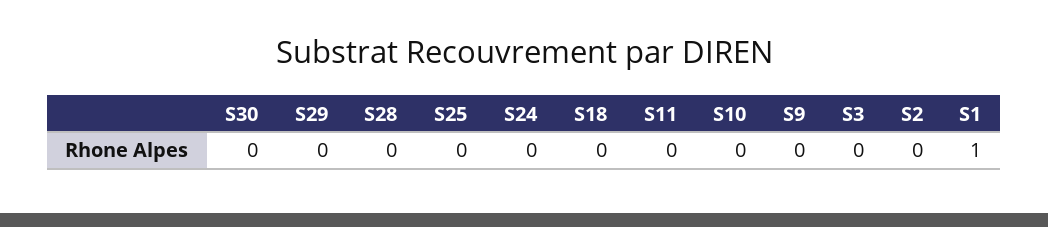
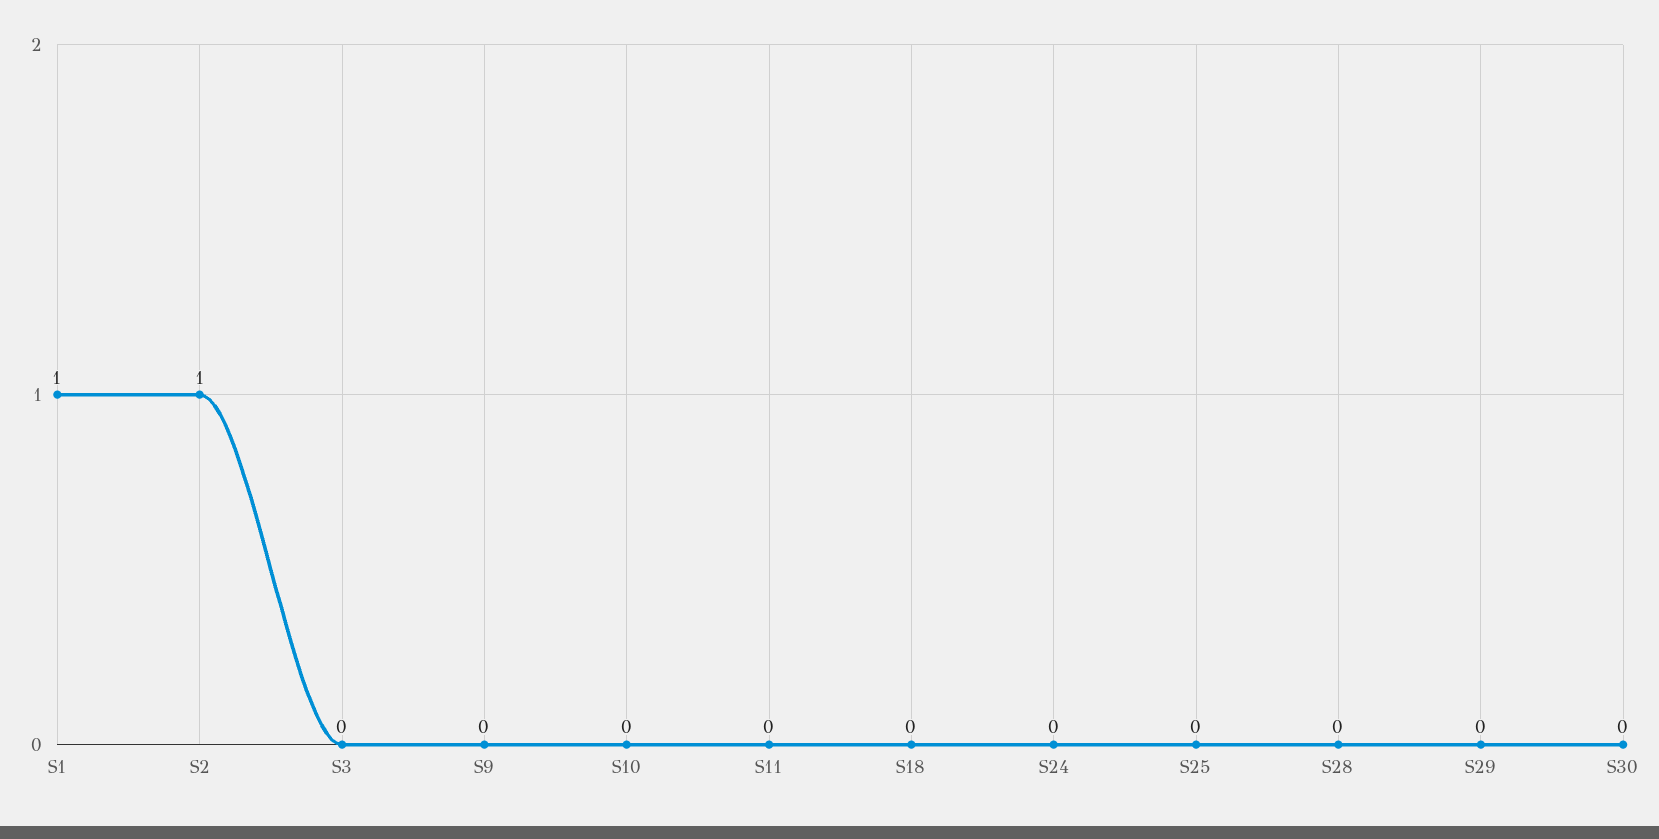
S2: 0 -> 1

